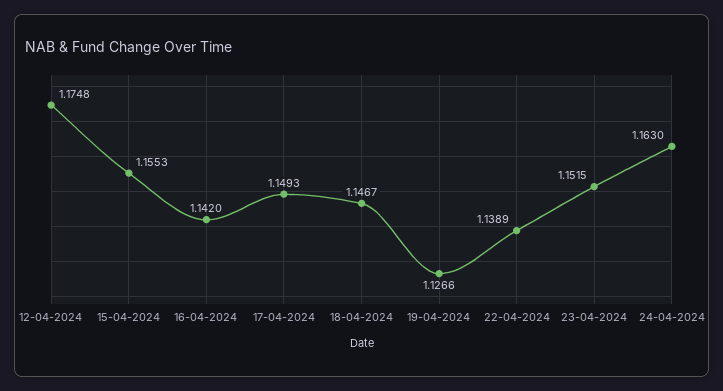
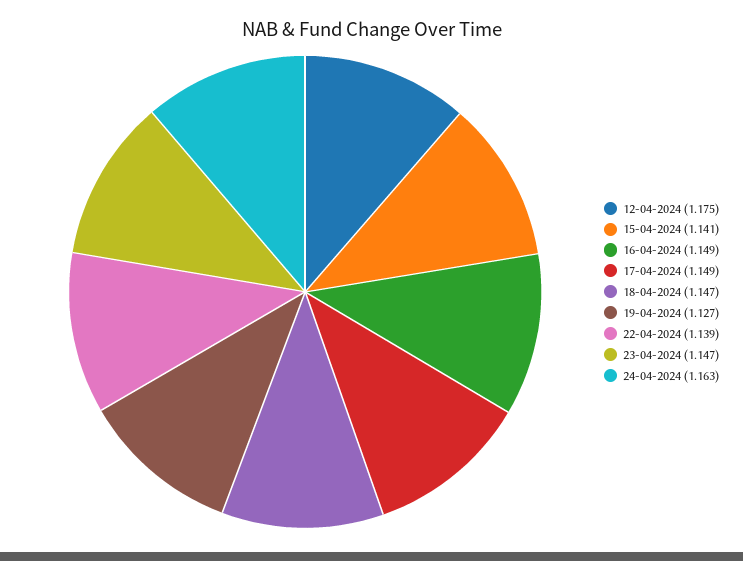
15-04-2024: 1.1553 -> 1.141
16-04-2024: 1.142 -> 1.149
23-04-2024: 1.1515 -> 1.147

